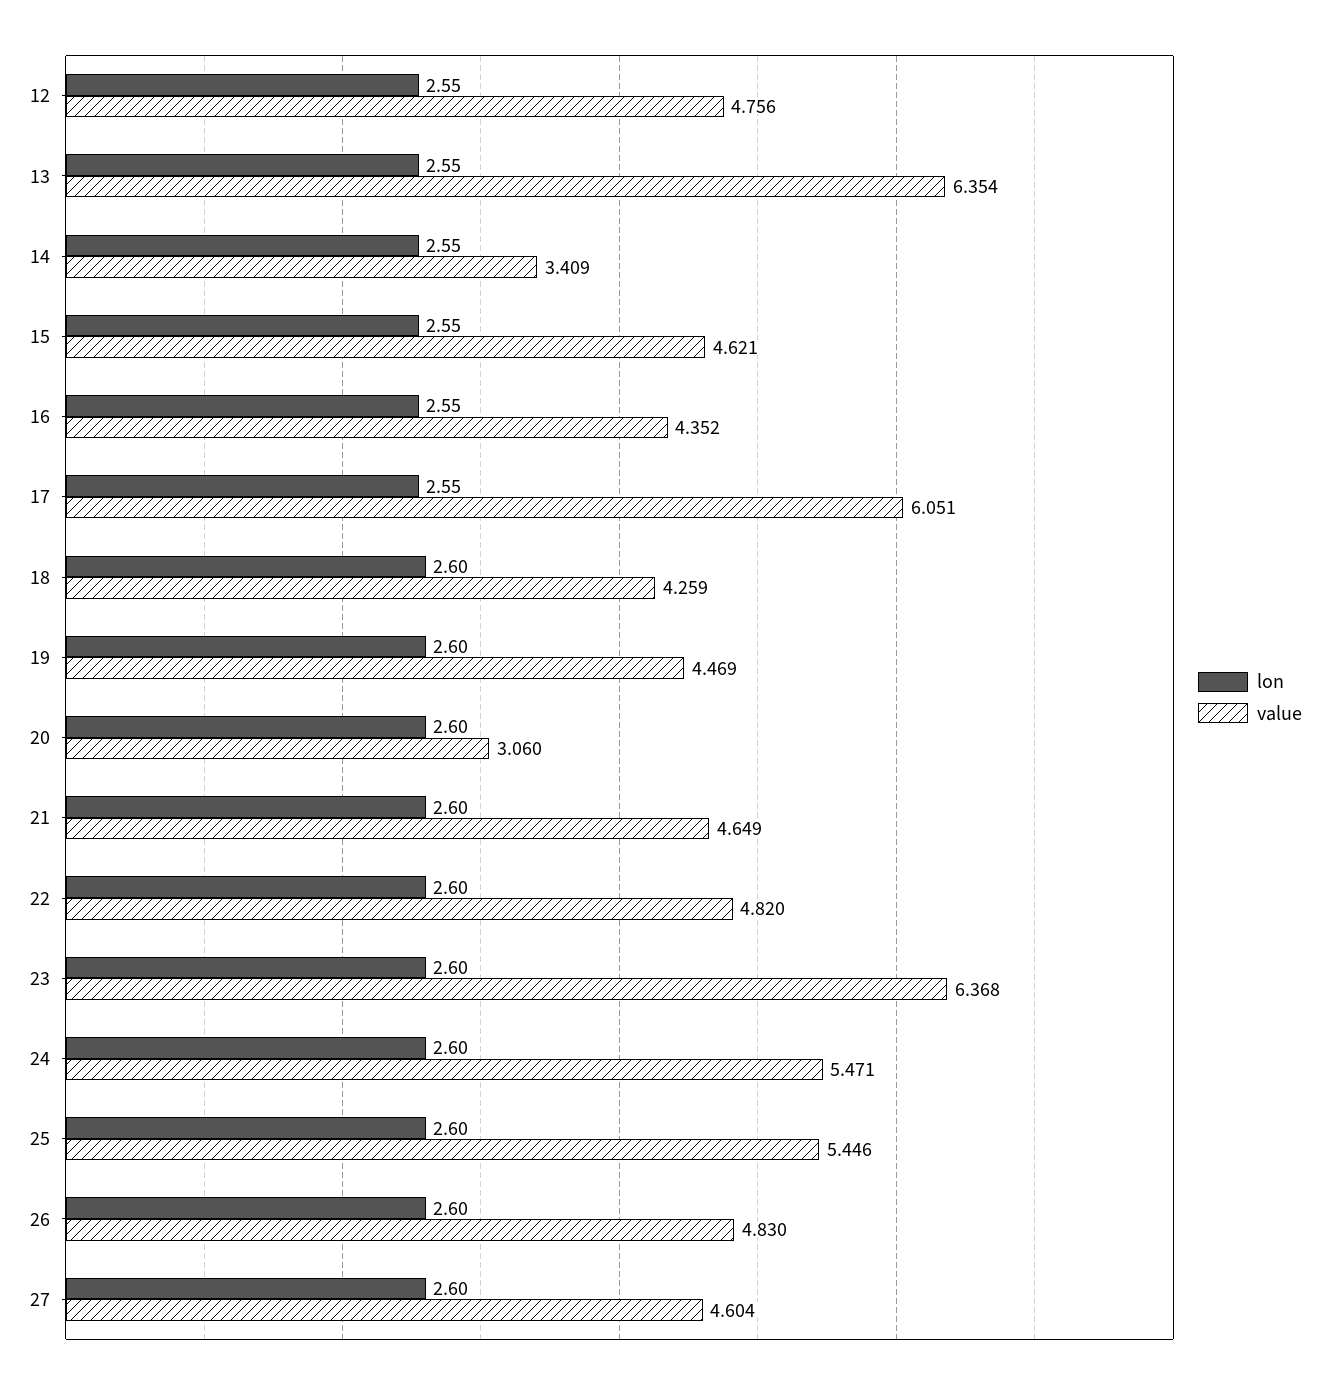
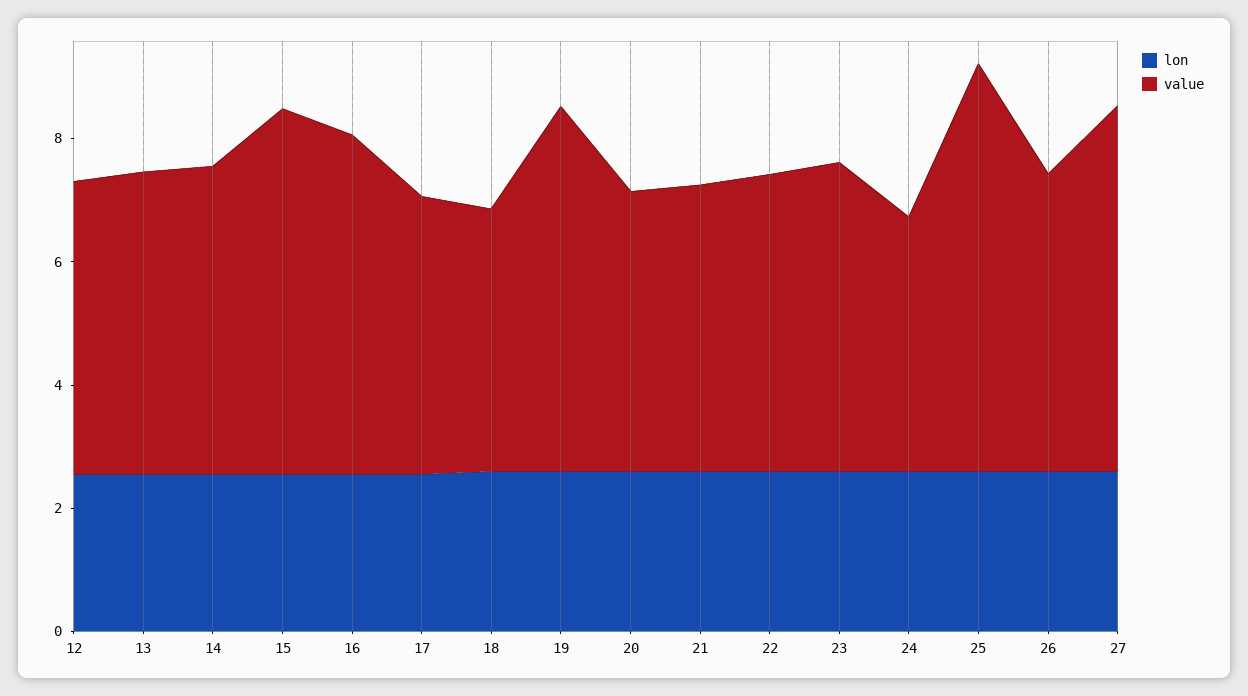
value, 13: 6.354 -> 5
value, 14: 3.409 -> 5
value, 15: 4.621 -> 6
value, 16: 4.352 -> 5.5
value, 17: 6.051 -> 4.5
value, 19: 4.469 -> 6
value, 20: 3.06 -> 4.5
value, 23: 6.368 -> 5
value, 24: 5.471 -> 4
value, 25: 5.446 -> 6.5
value, 27: 4.604 -> 6

